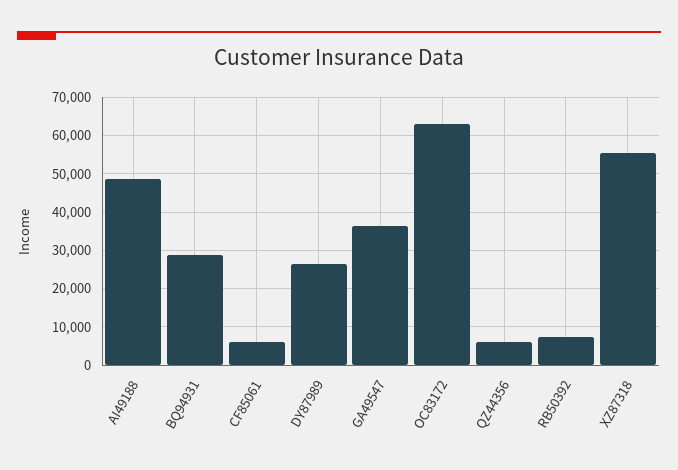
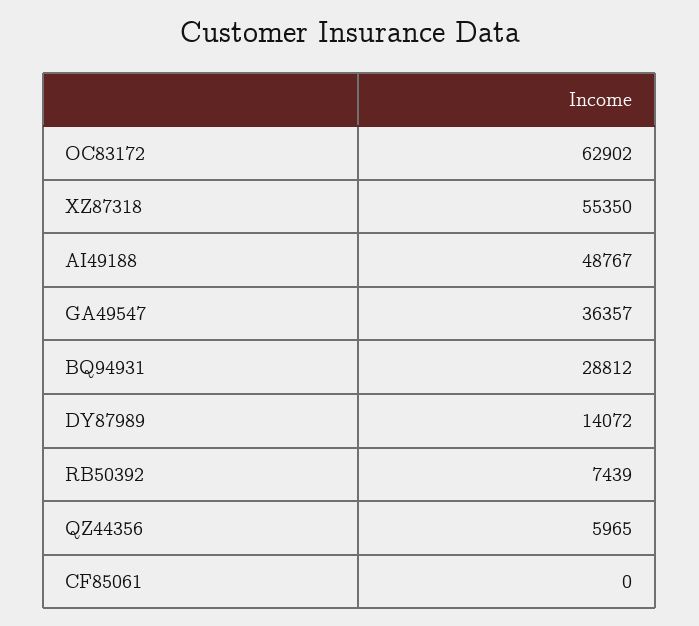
CF85061: 6000 -> 0
DY87989: 26000 -> 14072

